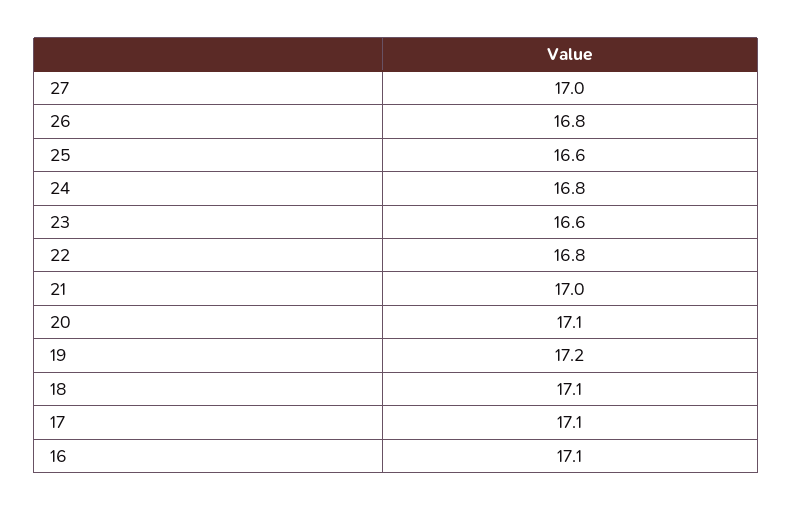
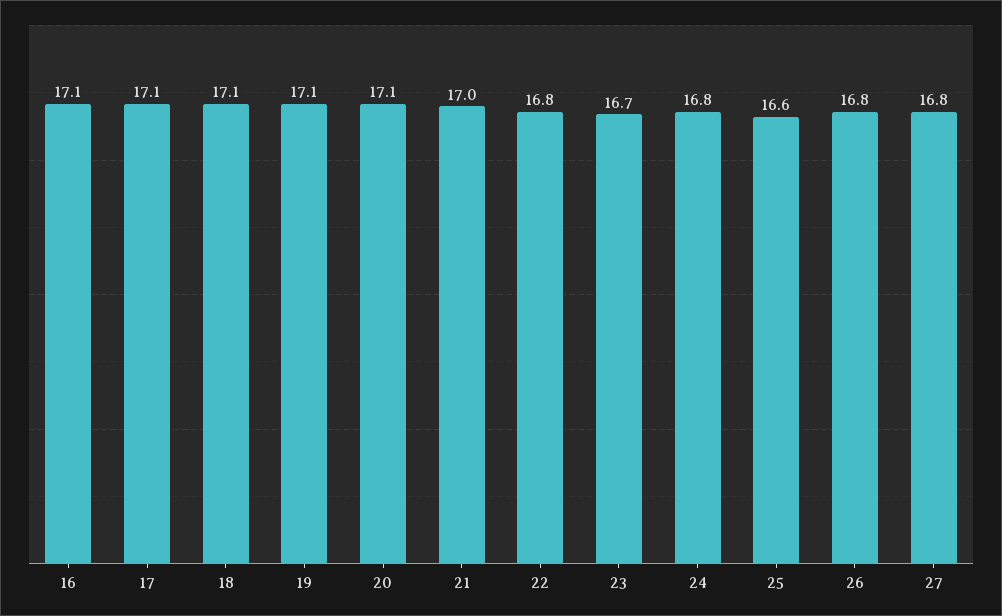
27: 17 -> 16.8
23: 16.6 -> 16.7
19: 17.2 -> 17.1

